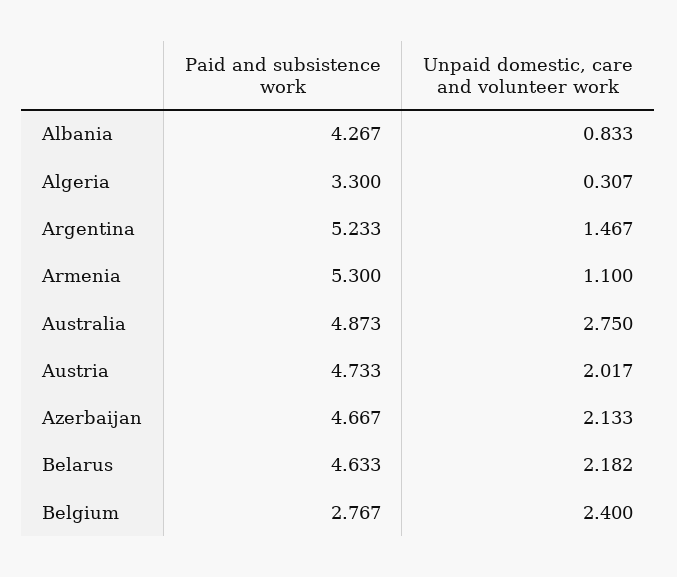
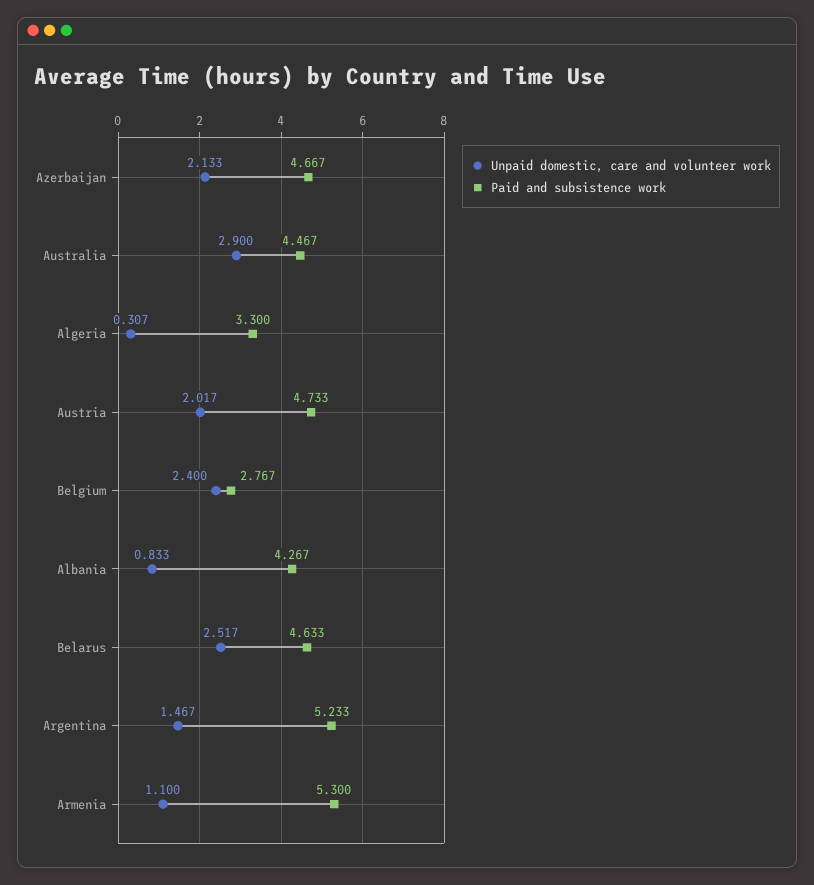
Paid and subsistence work, Australia: 4.873 -> 4.467
Unpaid domestic, care and volunteer work, Australia: 2.75 -> 2.9
Unpaid domestic, care and volunteer work, Belarus: 2.182 -> 2.517

